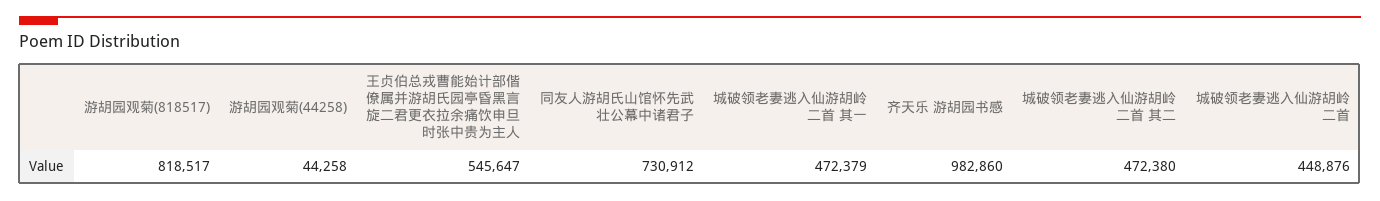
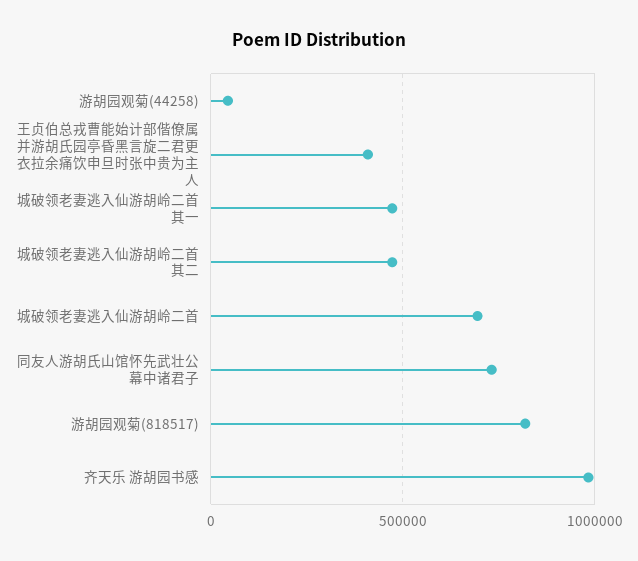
王贞伯总戎曹能始计部偕僚属并游胡氏园亭昏黑言旋二君更衣拉余痛饮申旦时张中贵为主人: 545647 -> 400000
城破领老妻逃入仙游胡岭二首: 448876 -> 700000

